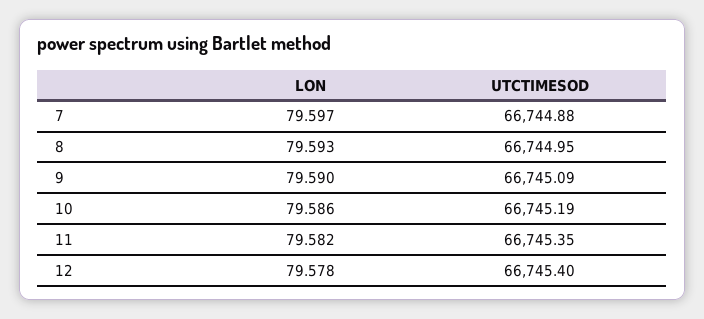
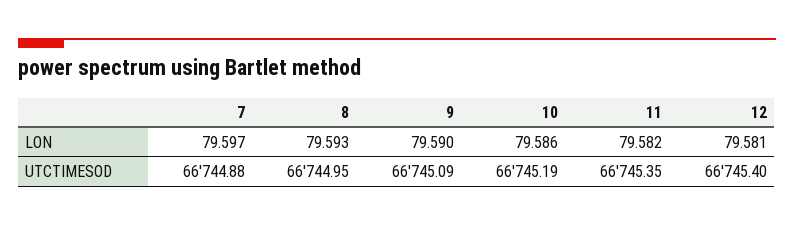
LON, 12: 79.578 -> 79.581

